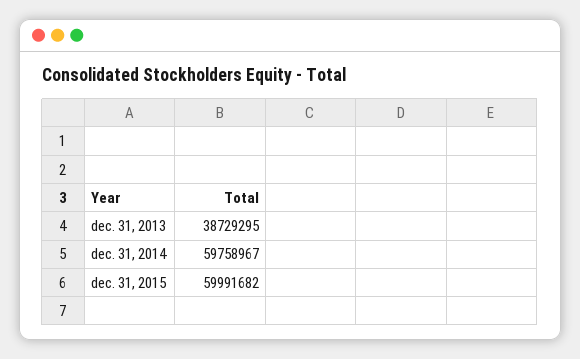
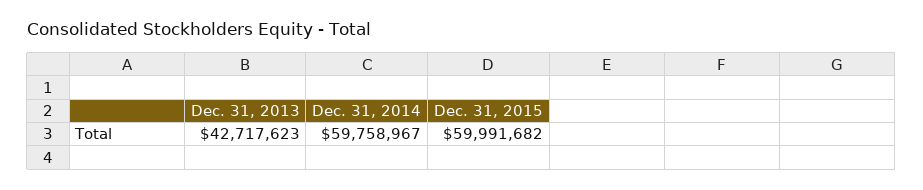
dec. 31, 2013: 38729295 -> 42717623

